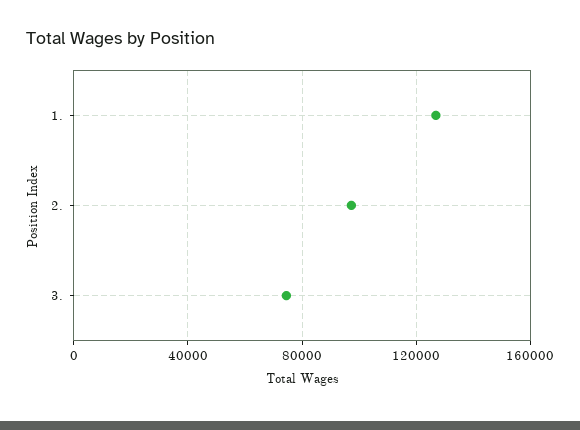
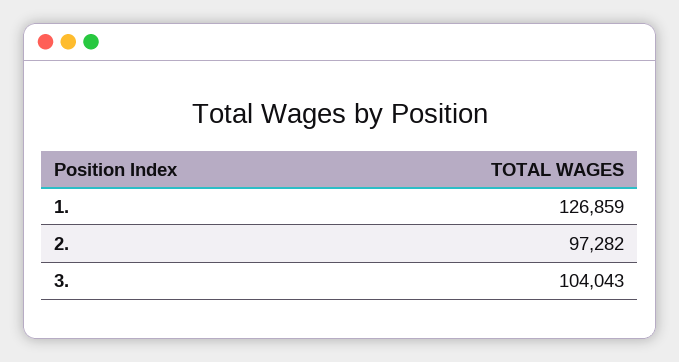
3.: 75000 -> 104043

